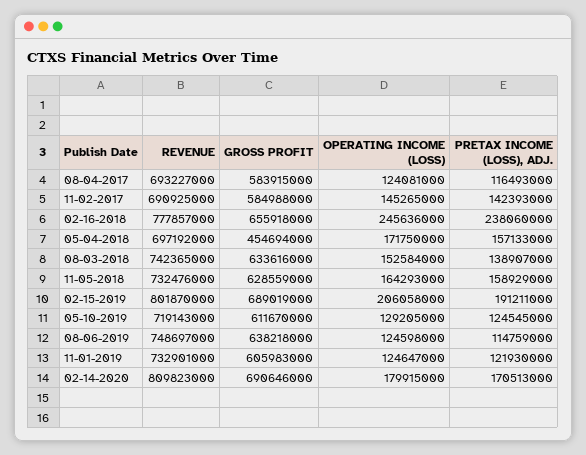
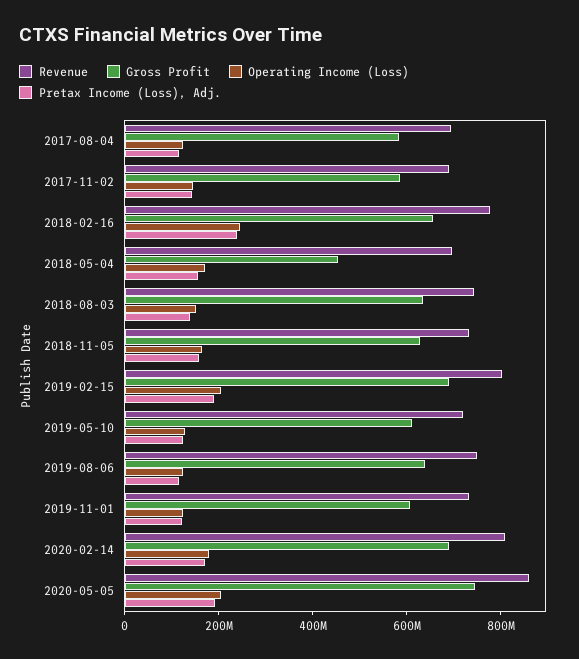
REVENUE, 2020-05-05: none -> 850000000
GROSS PROFIT, 2020-05-05: none -> 750000000
OPERATING INCOME (LOSS), 2020-05-05: none -> 200000000
PRETAX INCOME (LOSS), ADJ., 2020-05-05: none -> 200000000

